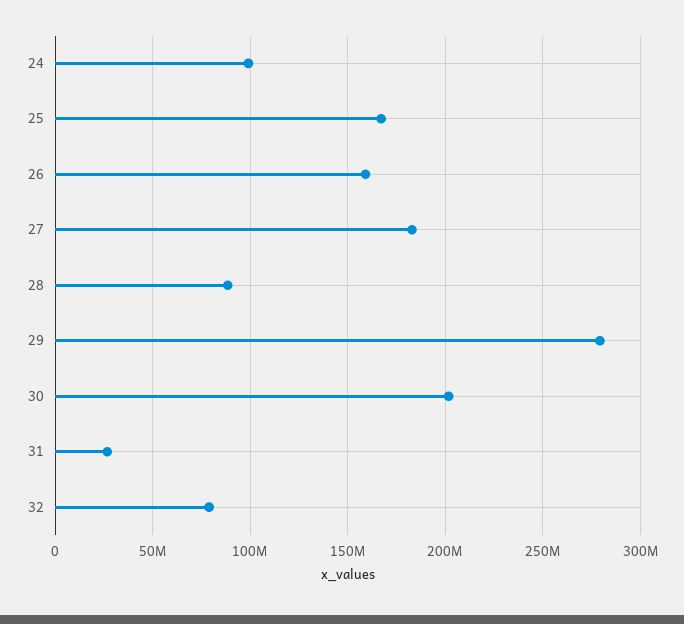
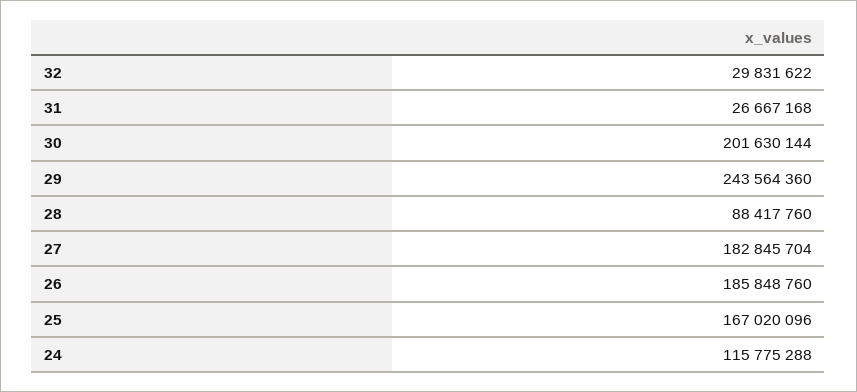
24: 100000000 -> 115775288
26: 160000000 -> 185848760
29: 280000000 -> 243564360
32: 80000000 -> 29831622

